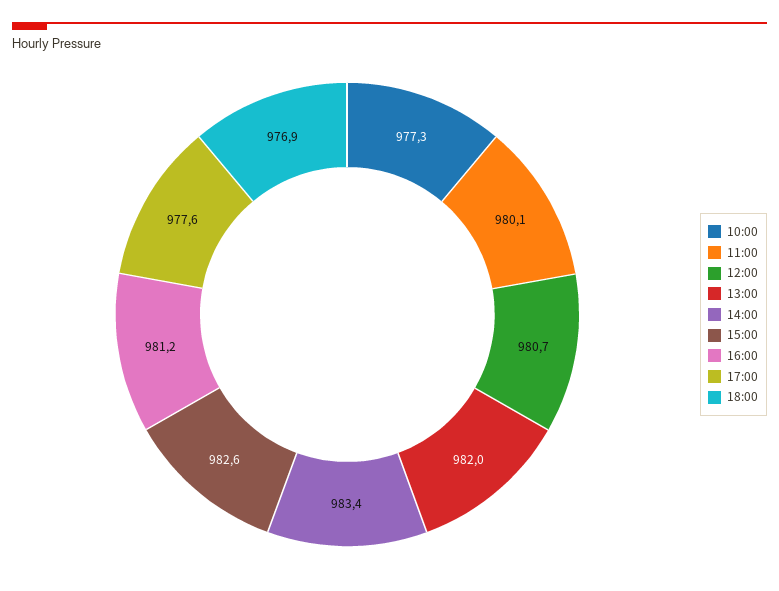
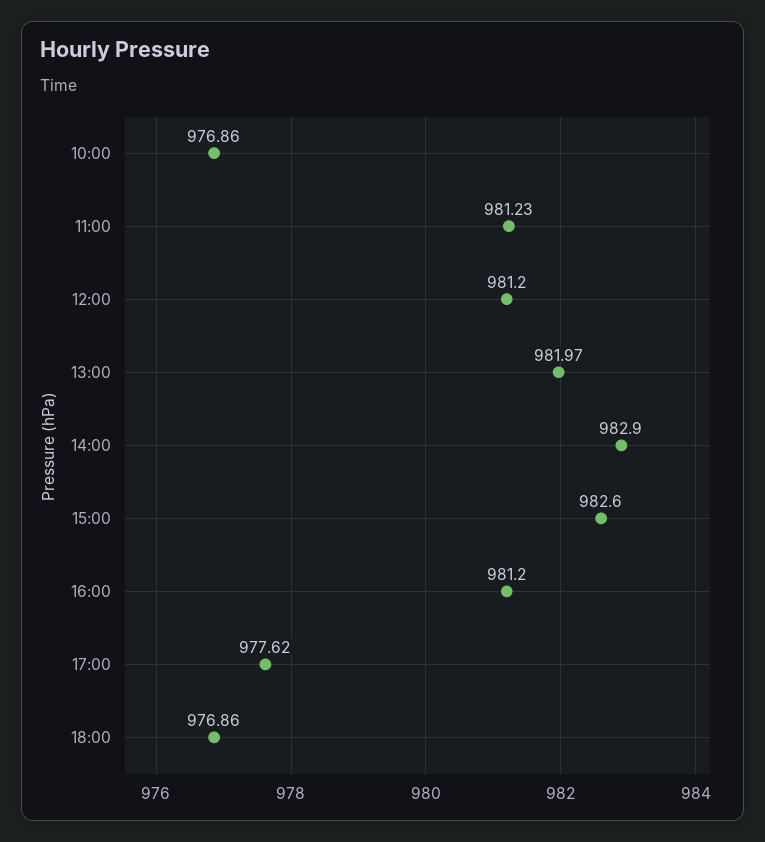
10:00: 977.3 -> 976.86
11:00: 980.1 -> 981.23
12:00: 980.7 -> 981.2
14:00: 983.4 -> 982.9

